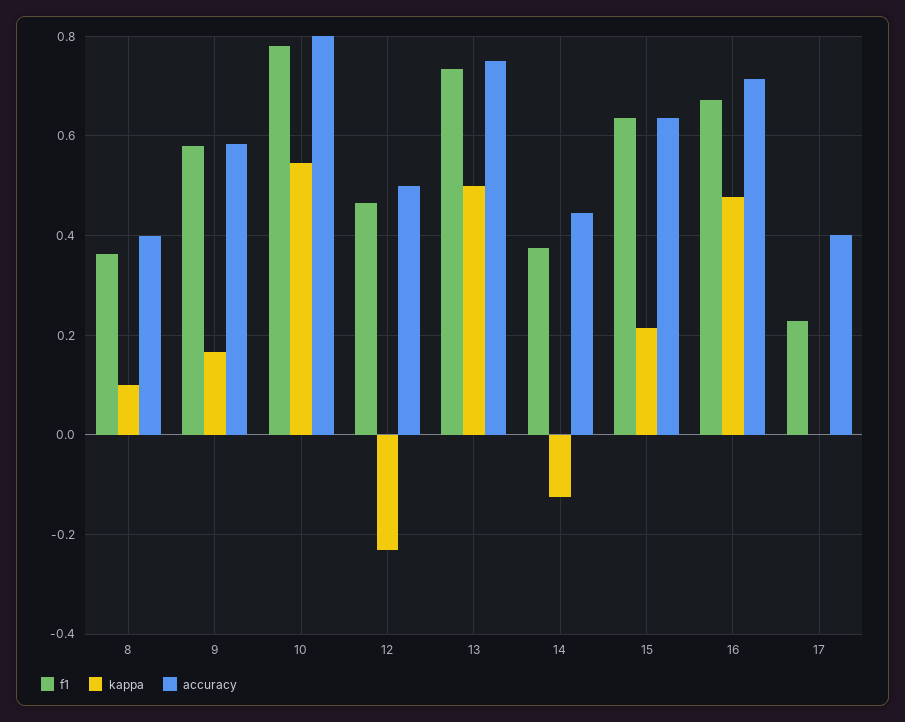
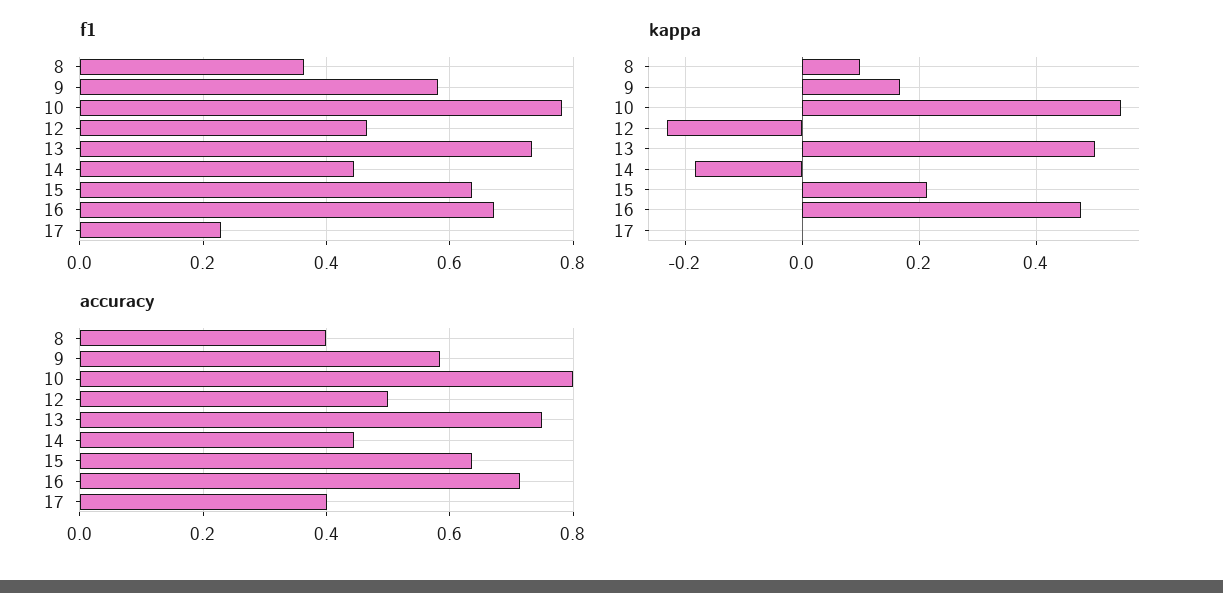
f1, 14: 0.38 -> 0.44
kappa, 14: -0.12 -> -0.18

